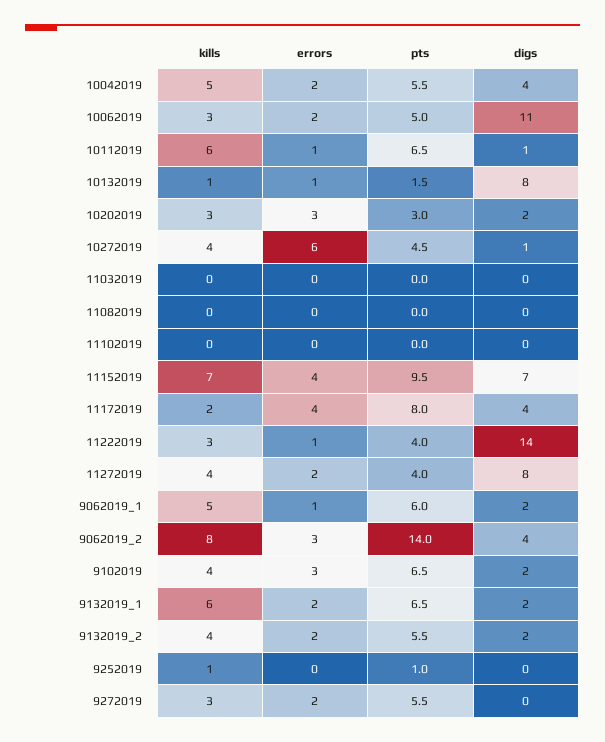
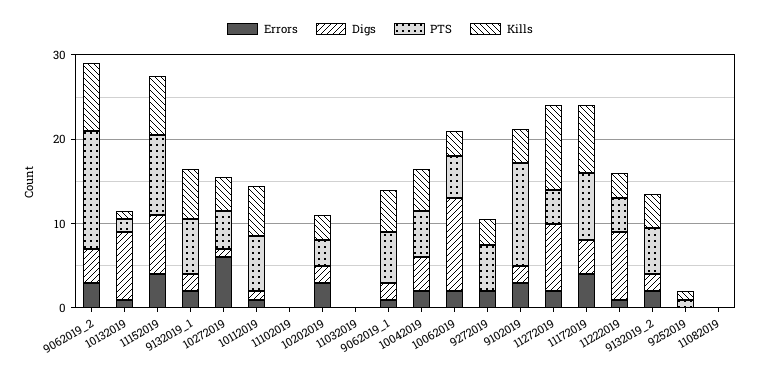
kills, 11172019: 2 -> 8
digs, 11222019: 14 -> 8
kills, 11272019: 4 -> 10
pts, 9102019: 6.5 -> 12

